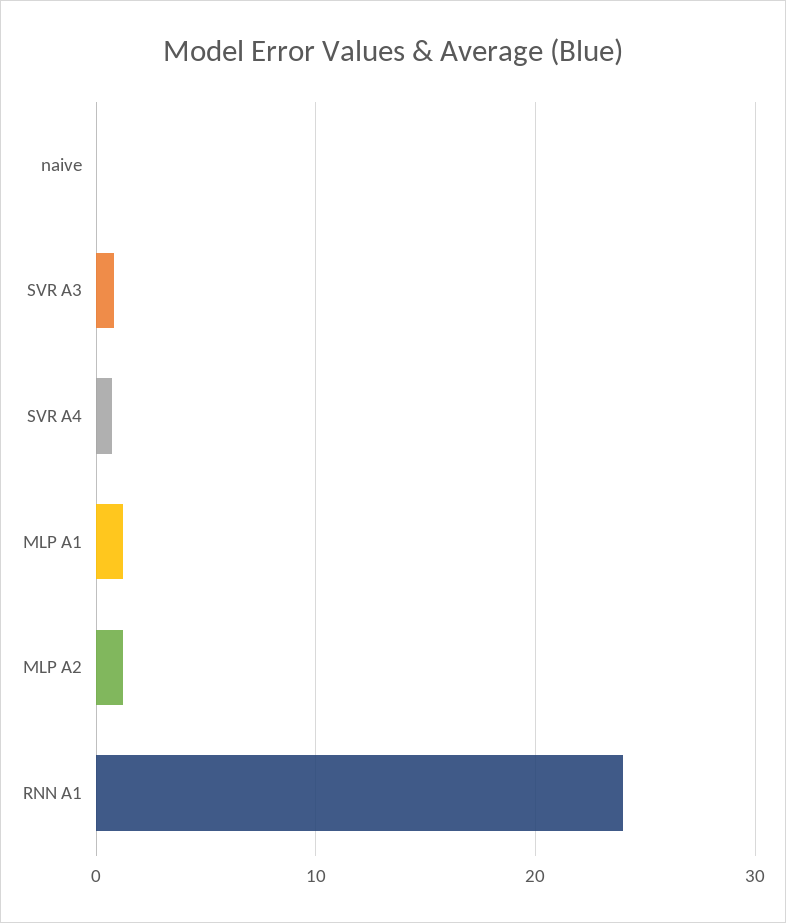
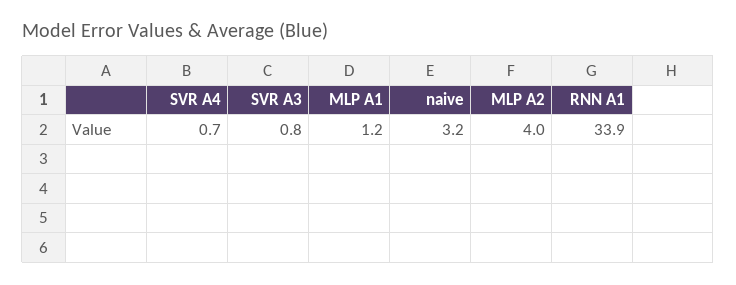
naive: 0 -> 3.2
MLP A2: 1 -> 4
RNN A1: 24 -> 33.9

